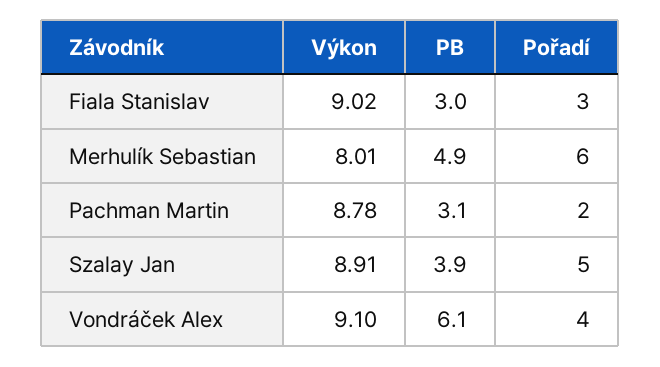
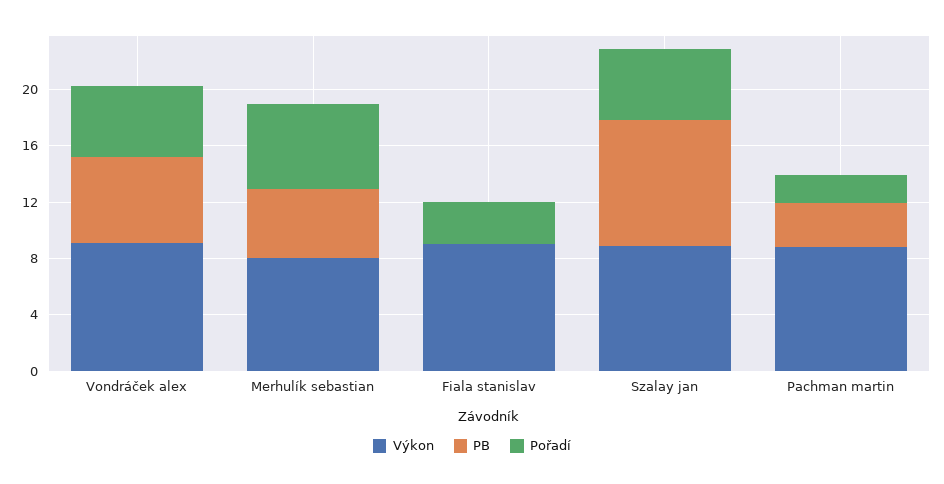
PB, Fiala Stanislav: 3 -> 0
PB, Szalay Jan: 3.9 -> 9
Pořadí, Vondráček Alex: 4 -> 5

